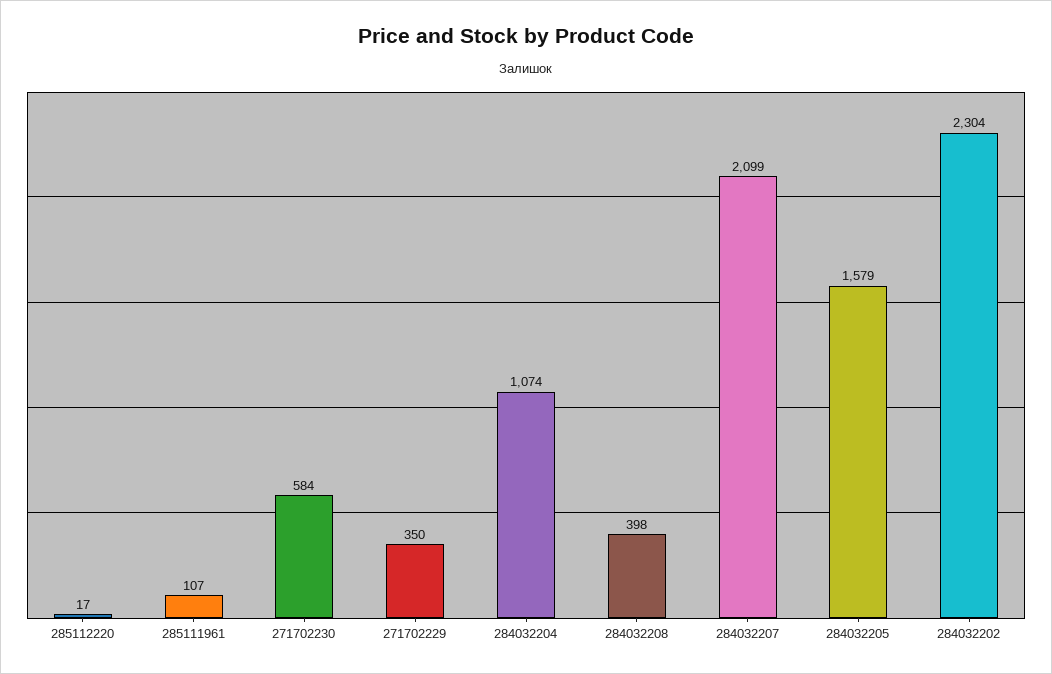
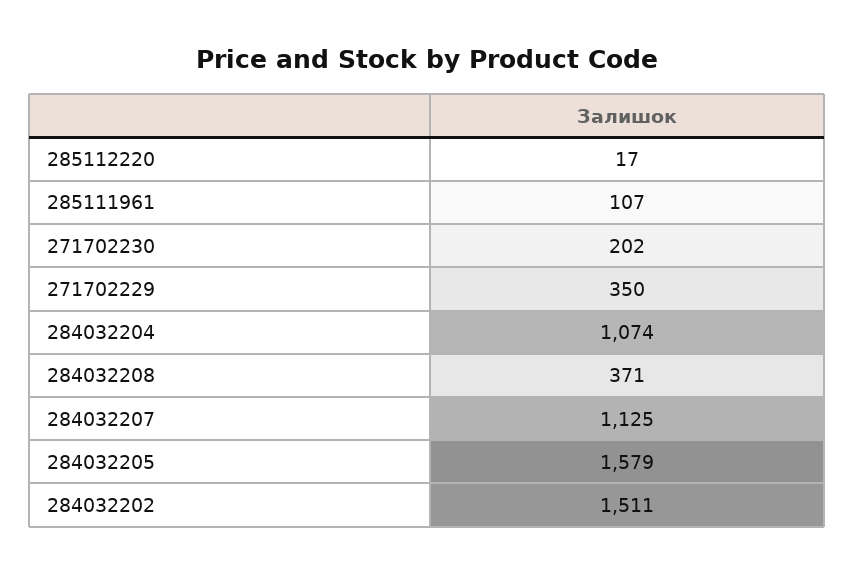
271702230: 584 -> 202
284032208: 398 -> 371
284032207: 2099 -> 1125
284032202: 2304 -> 1511

